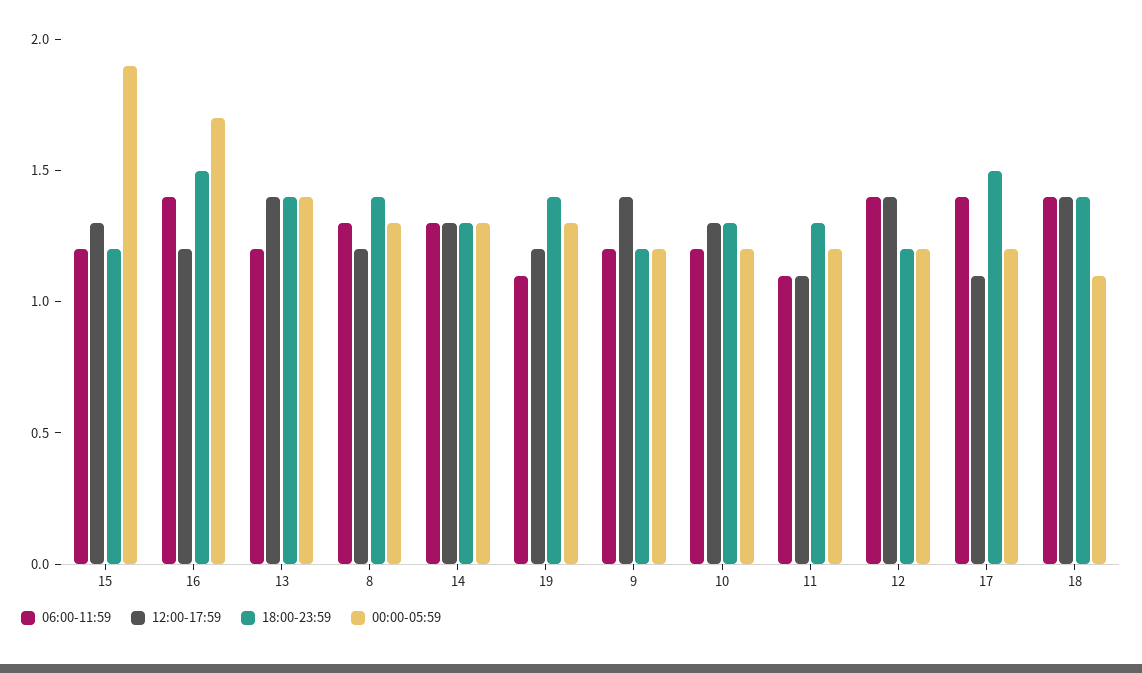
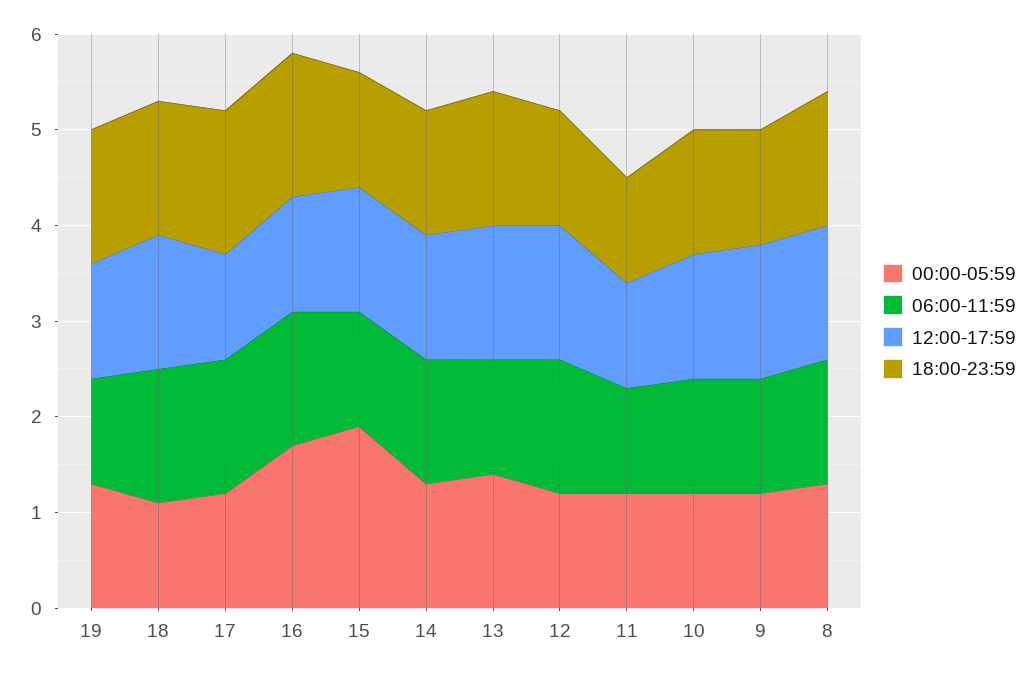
12:00-17:59, 8: 1.2 -> 1.4
18:00-23:59, 11: 1.3 -> 1.1

